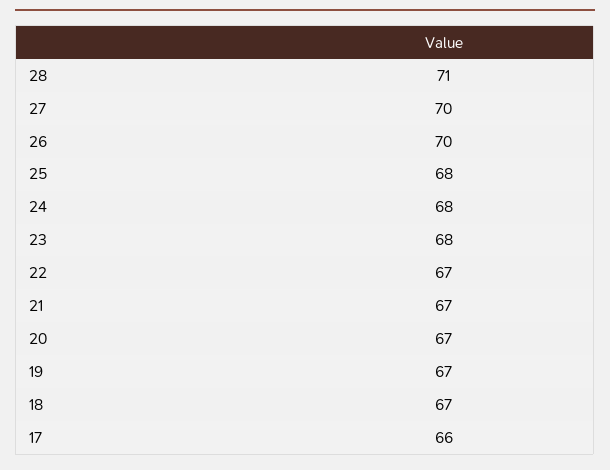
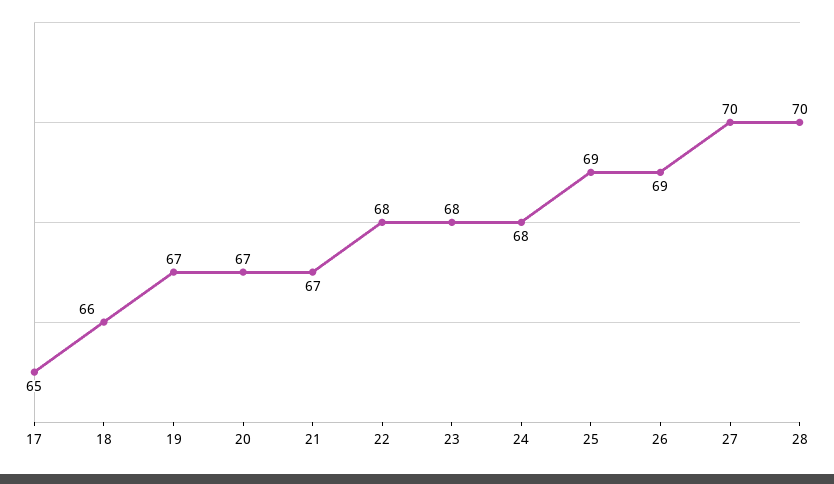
28: 71 -> 70
26: 70 -> 69
25: 68 -> 69
22: 67 -> 68
18: 67 -> 66
17: 66 -> 65

